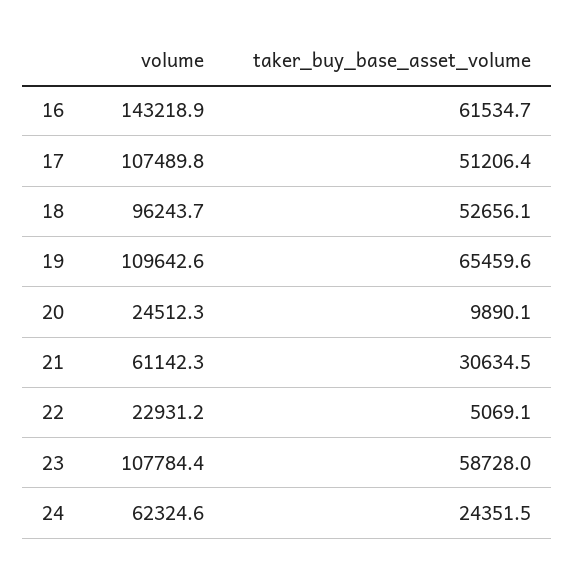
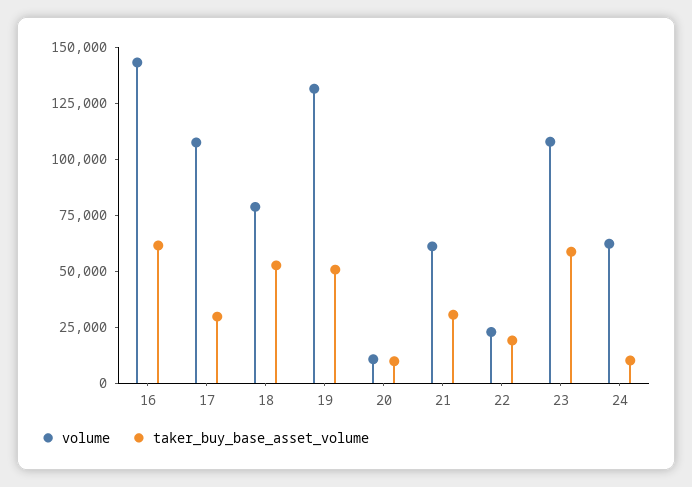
taker_buy_base_asset_volume, 17: 51206.4 -> 30000
volume, 18: 96243.7 -> 80000
volume, 19: 109642.6 -> 130000
taker_buy_base_asset_volume, 19: 65459.6 -> 50000
volume, 20: 24512.3 -> 10000
taker_buy_base_asset_volume, 22: 5069.1 -> 20000
taker_buy_base_asset_volume, 24: 24351.5 -> 10000

